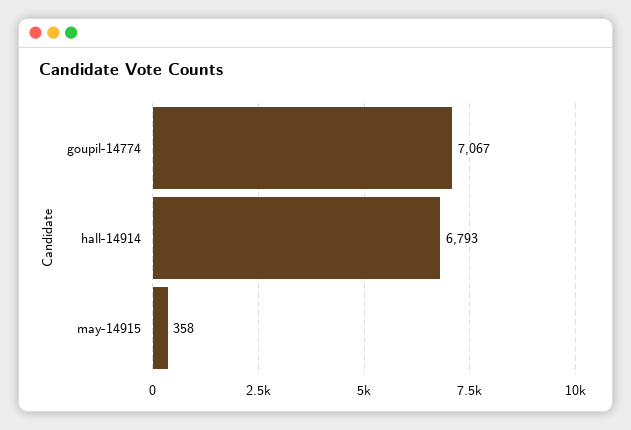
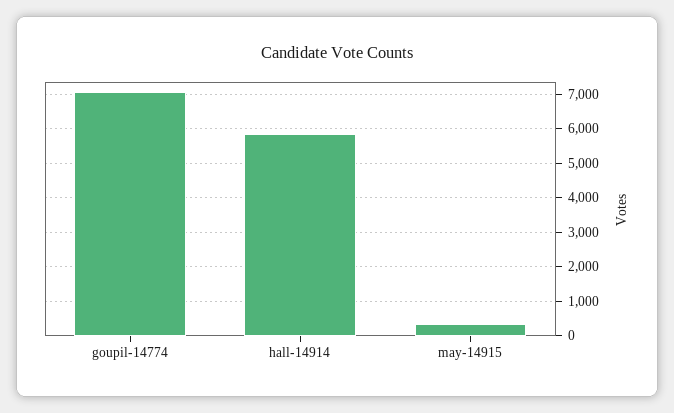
hall-14914: 6793 -> 5800

